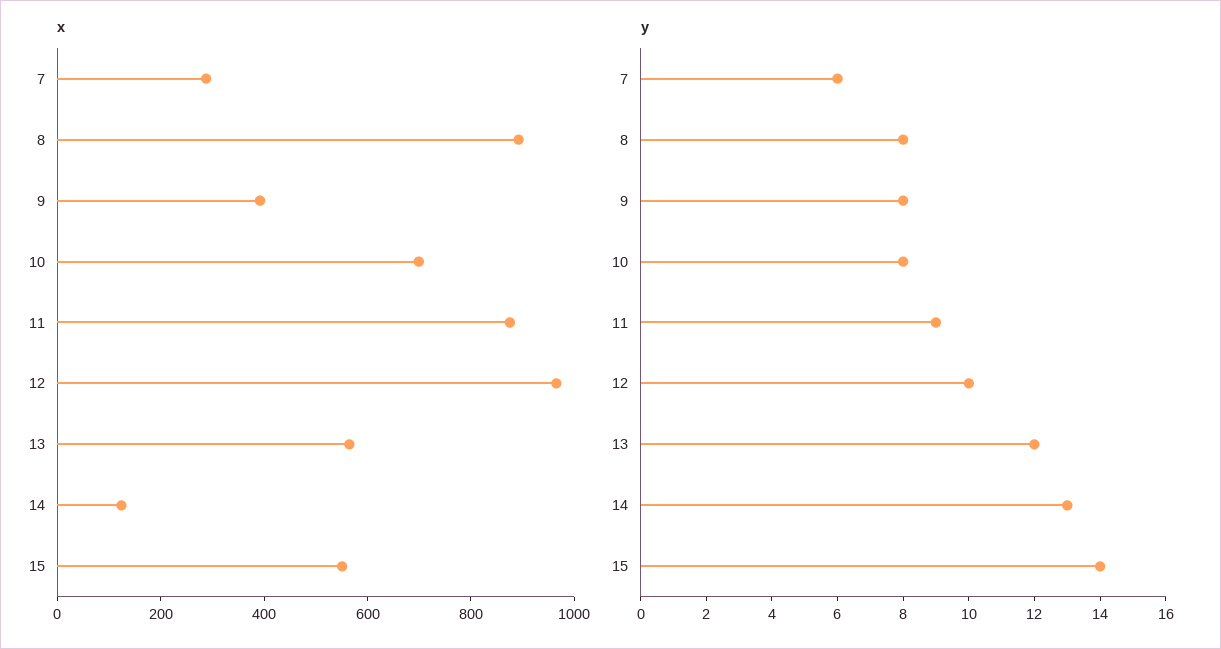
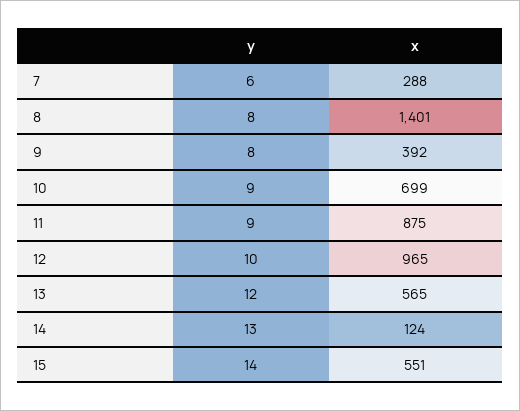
x, 8: 900 -> 1401
y, 10: 8 -> 9

